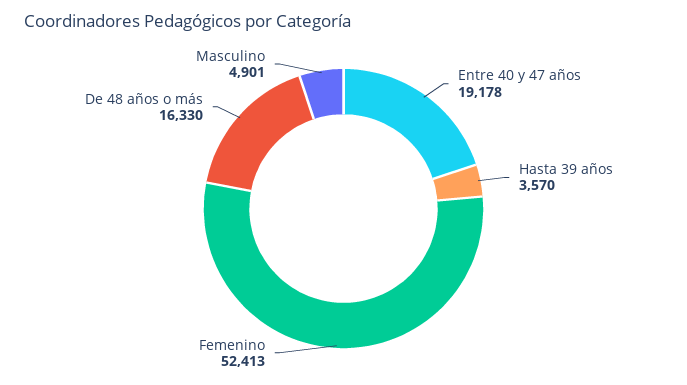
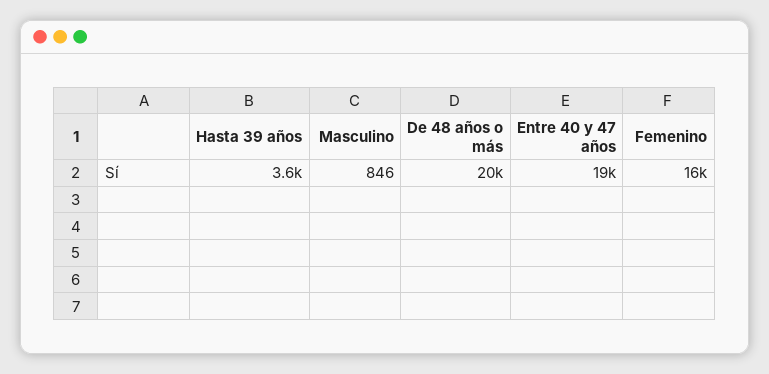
Femenino: 52413 -> 16000
De 48 años o más: 16330 -> 20000
Masculino: 4901 -> 846

